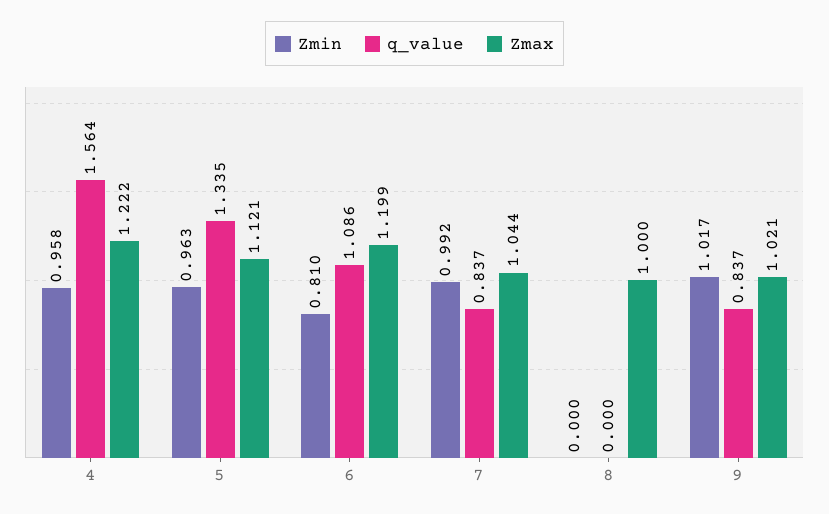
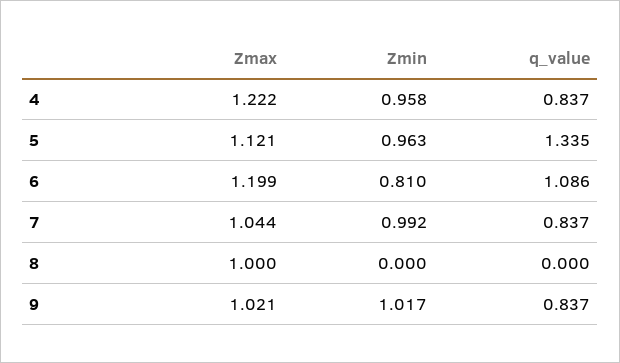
q_value, 4: 1.564 -> 0.837

